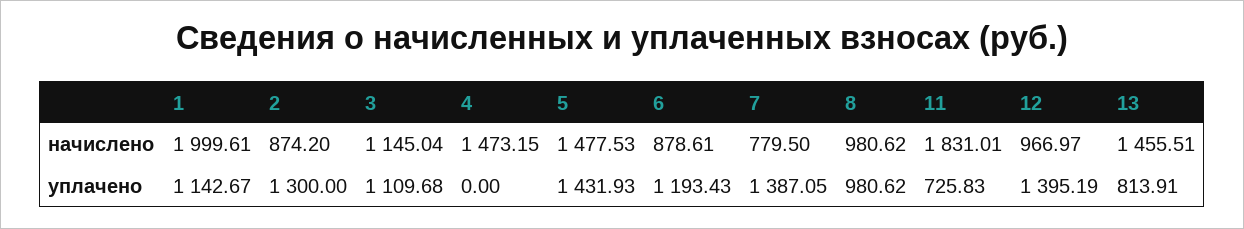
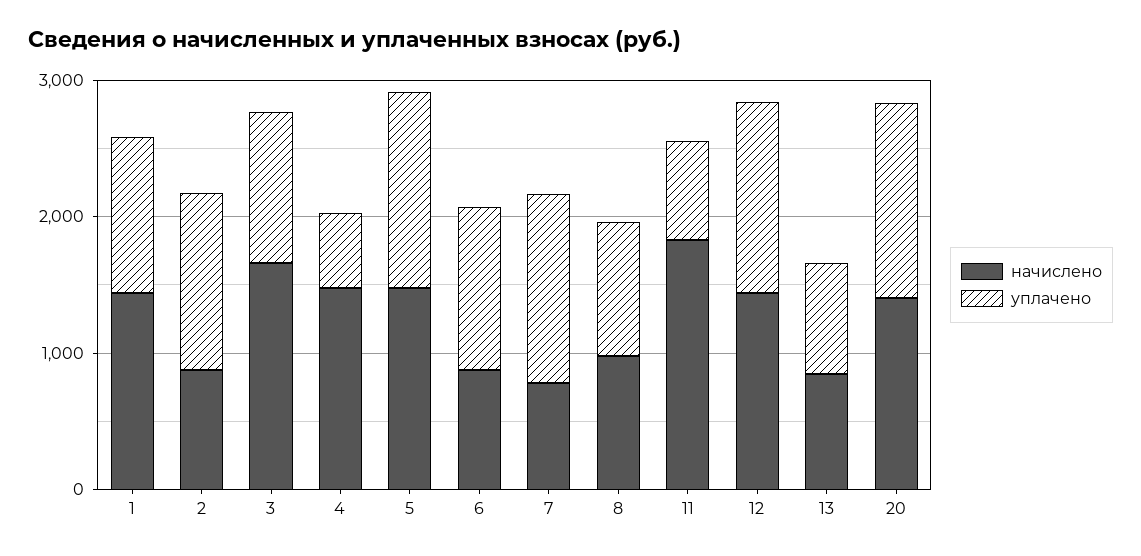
начислено, 1: 1999.61 -> 1400
начислено, 3: 1145.04 -> 1600
начислено, 12: 966.97 -> 1400
начислено, 13: 1455.51 -> 800
уплачено, 4: 0 -> 600
начислено, 20: none -> 1400
уплачено, 20: none -> 1400

